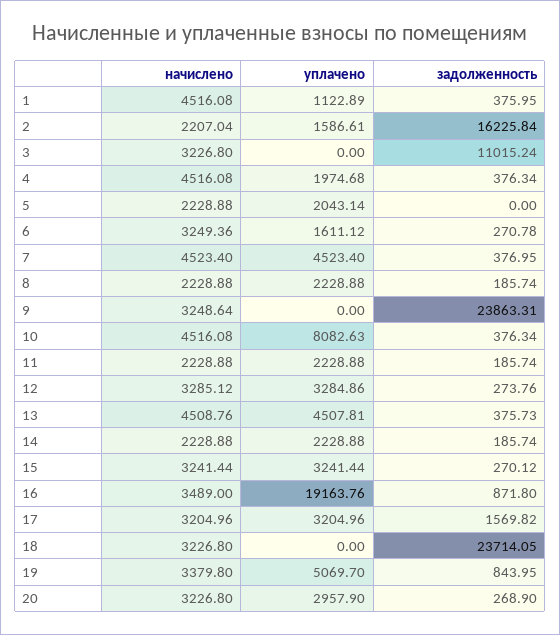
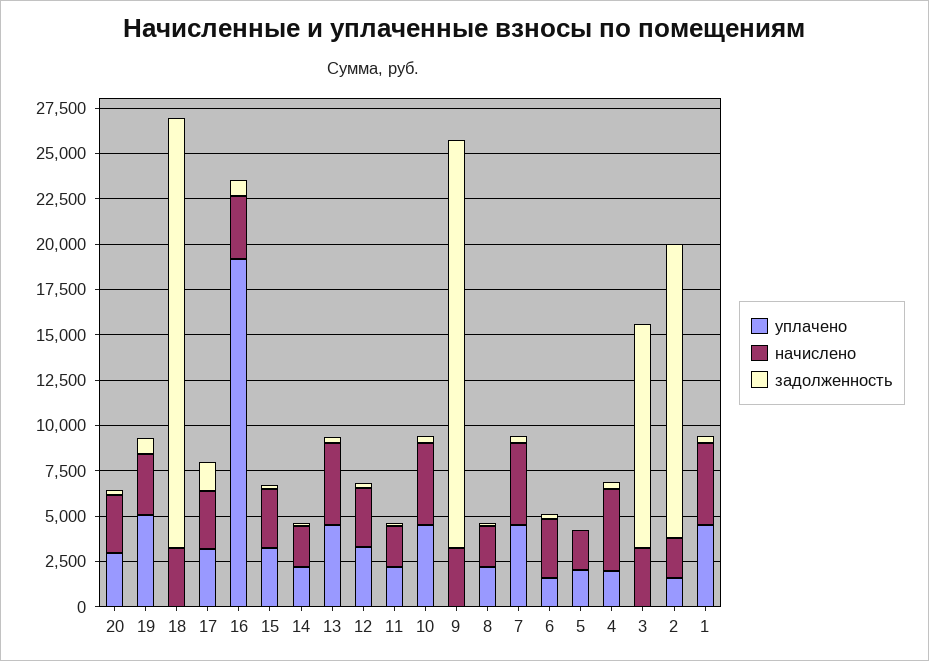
уплачено, 1: 1122.89 -> 4500
задолженность, 3: 11015.24 -> 12500
задолженность, 9: 23863.31 -> 22500
уплачено, 10: 8082.63 -> 4500

